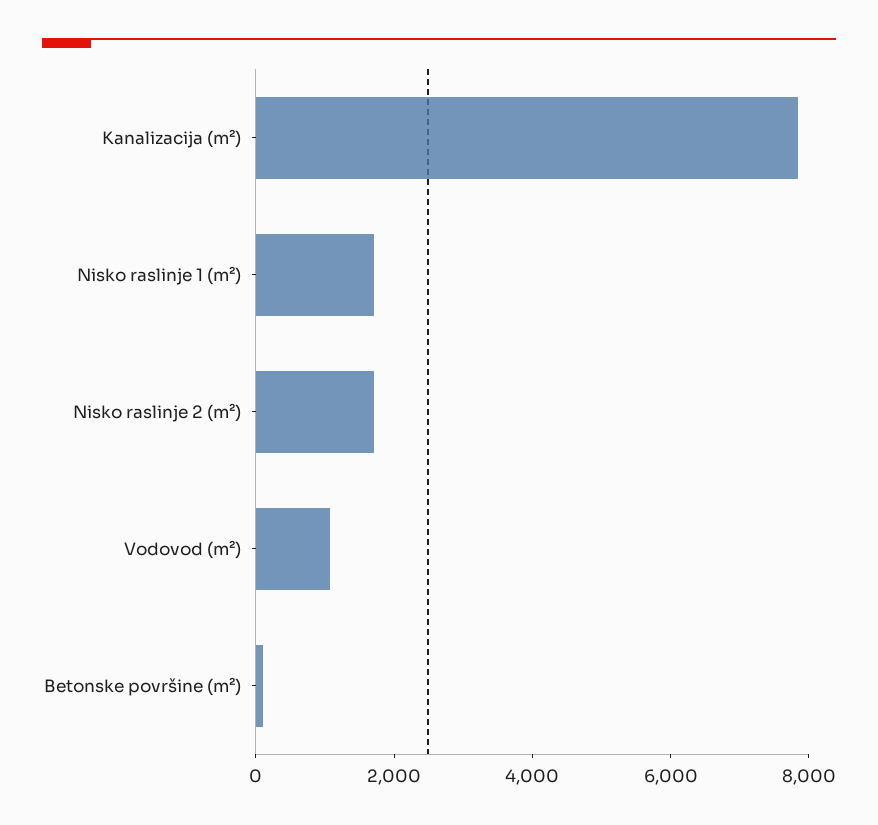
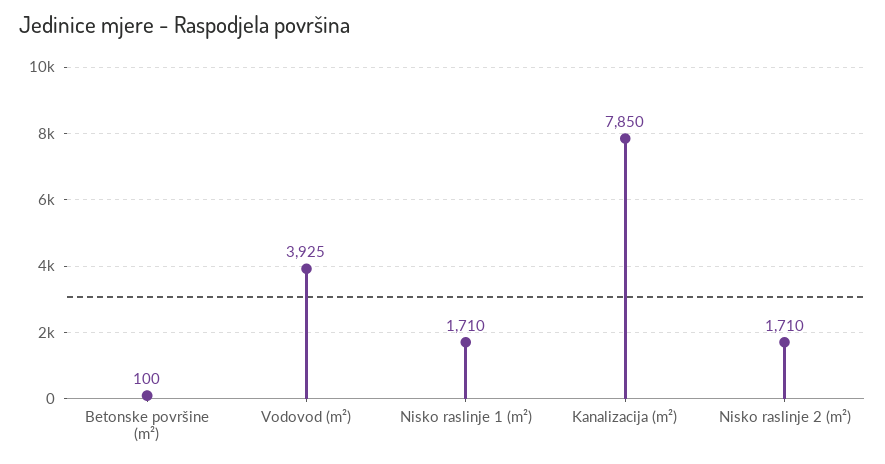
Vodovod (m²): 1000 -> 3925

